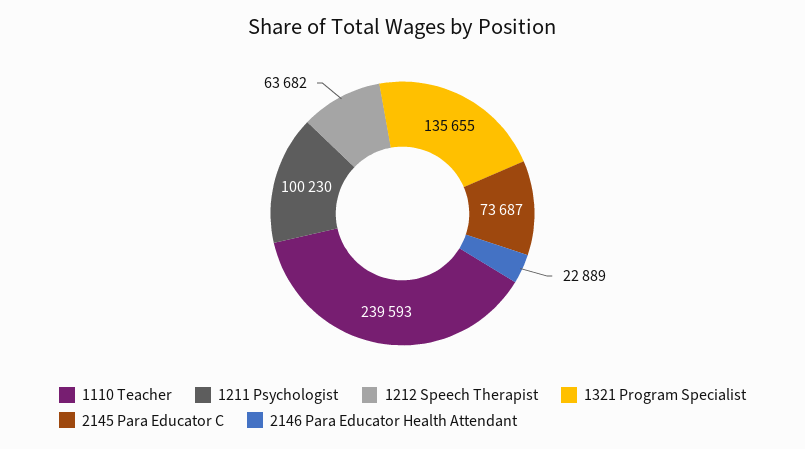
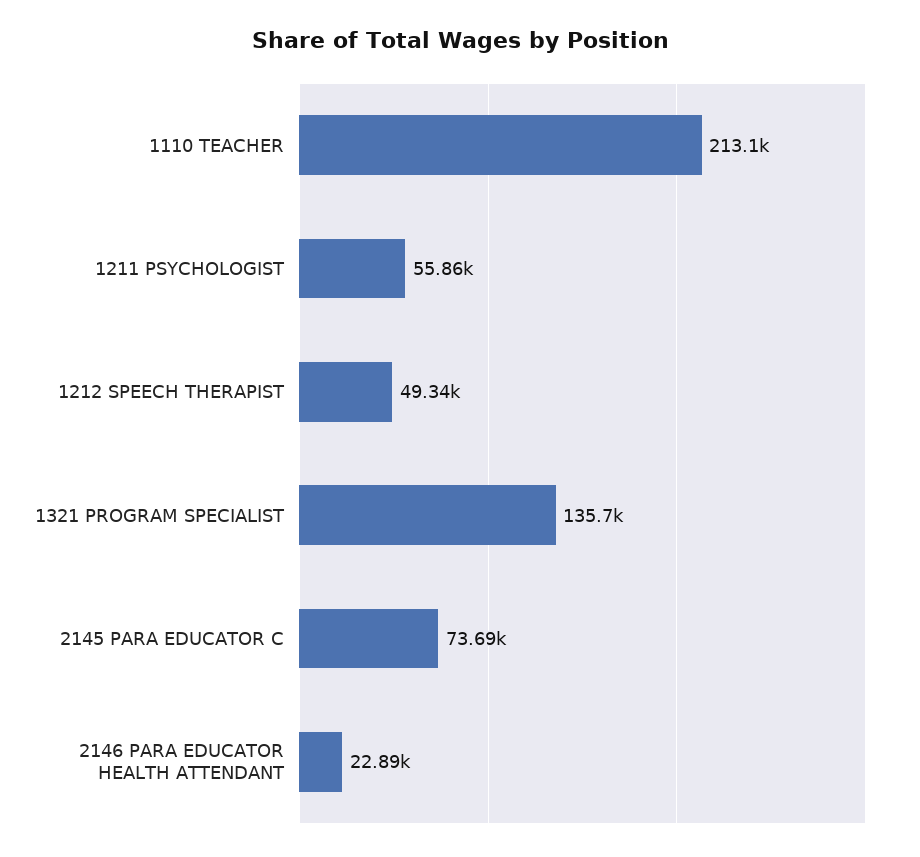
1110 Teacher: 239593 -> 213100
1211 Psychologist: 100230 -> 55860
1212 Speech Therapist: 63682 -> 49340

